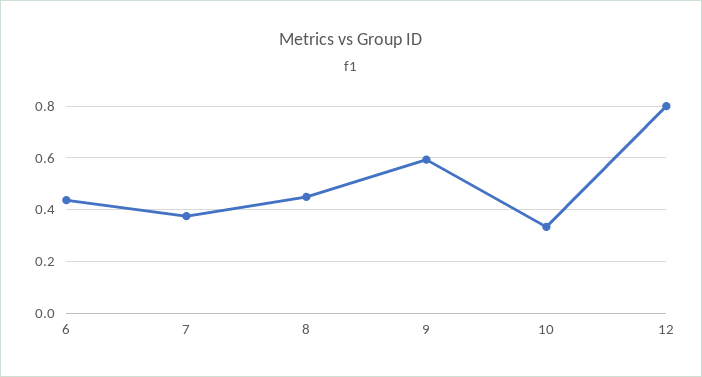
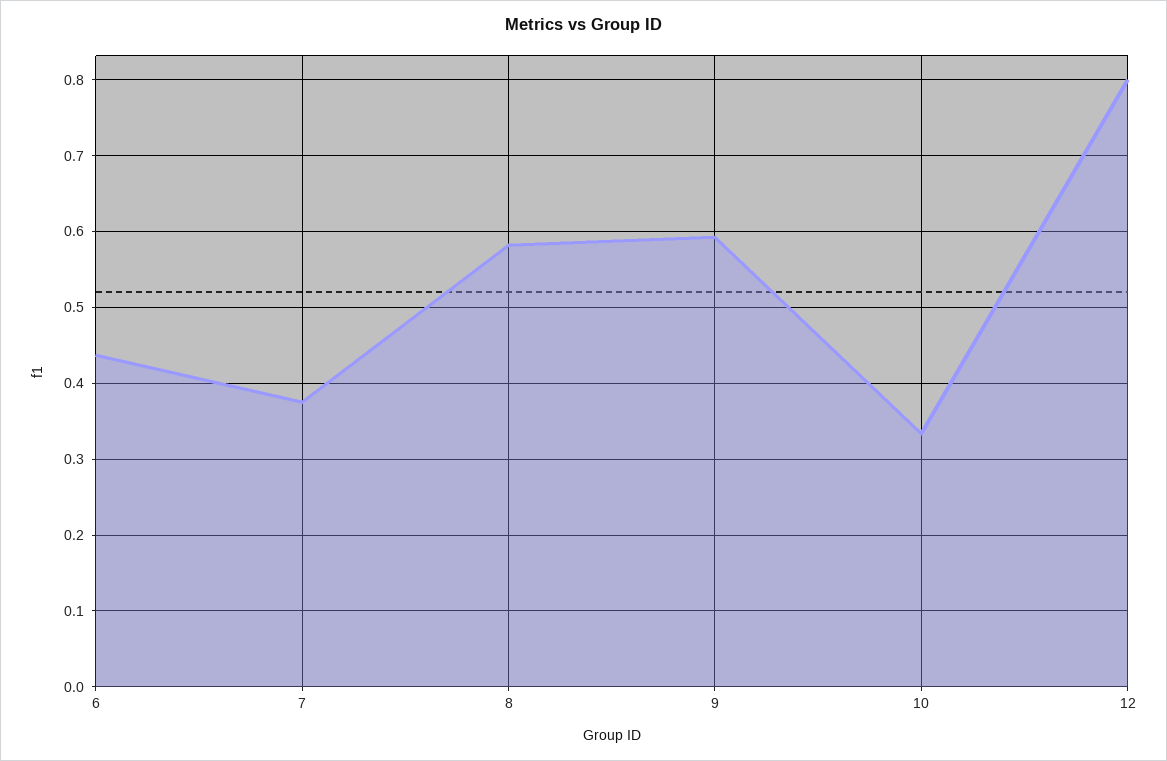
8: 0.45 -> 0.58

